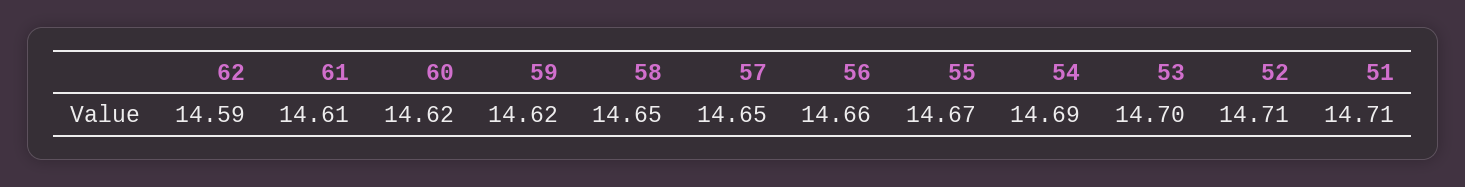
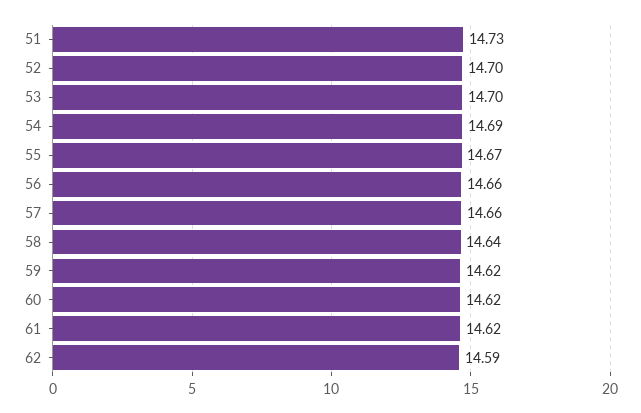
61: 14.61 -> 14.62
58: 14.65 -> 14.64
57: 14.65 -> 14.66
52: 14.71 -> 14.7
51: 14.71 -> 14.73

